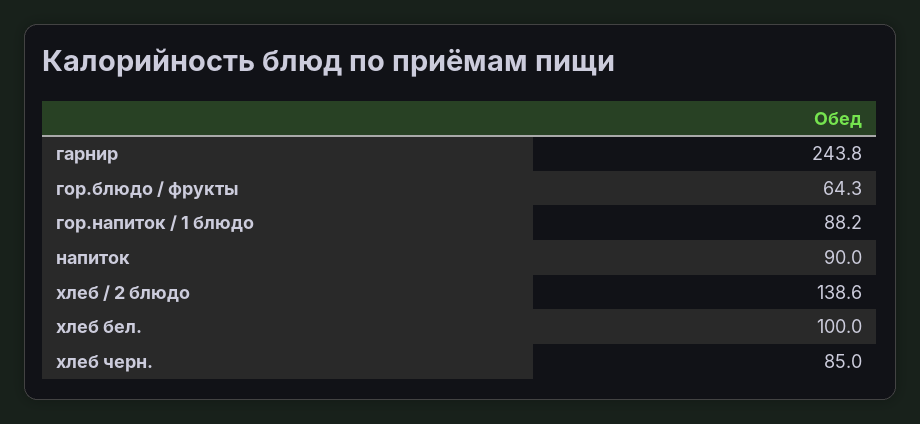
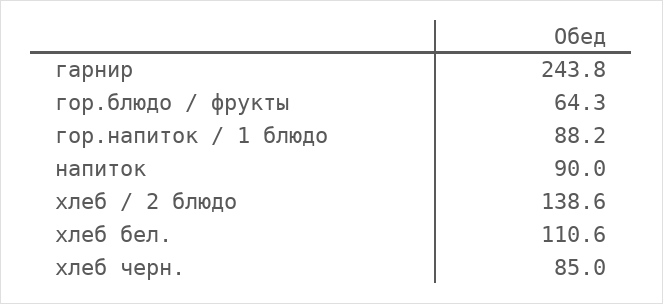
хлеб бел.: 100 -> 110.6

